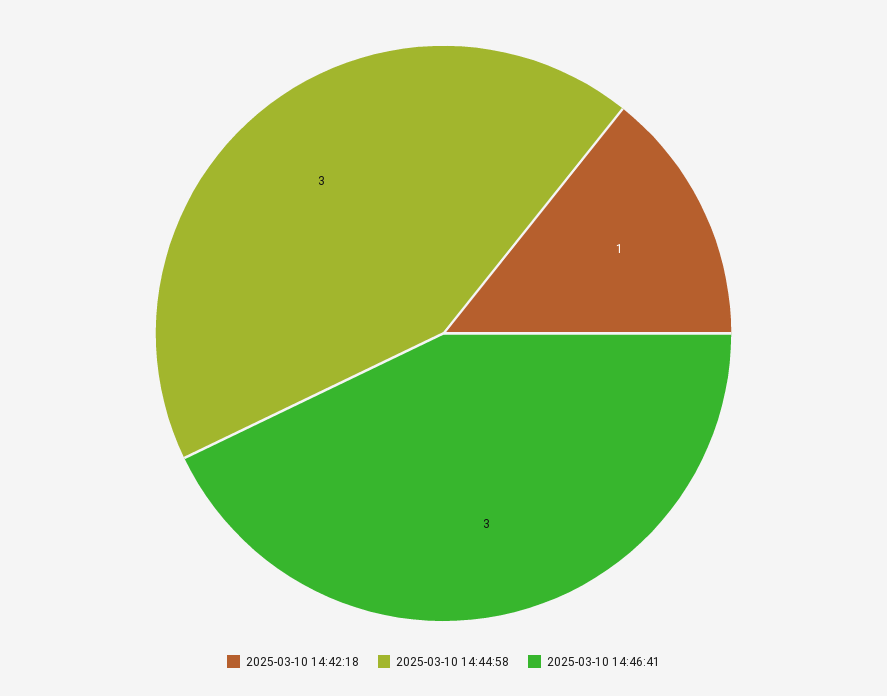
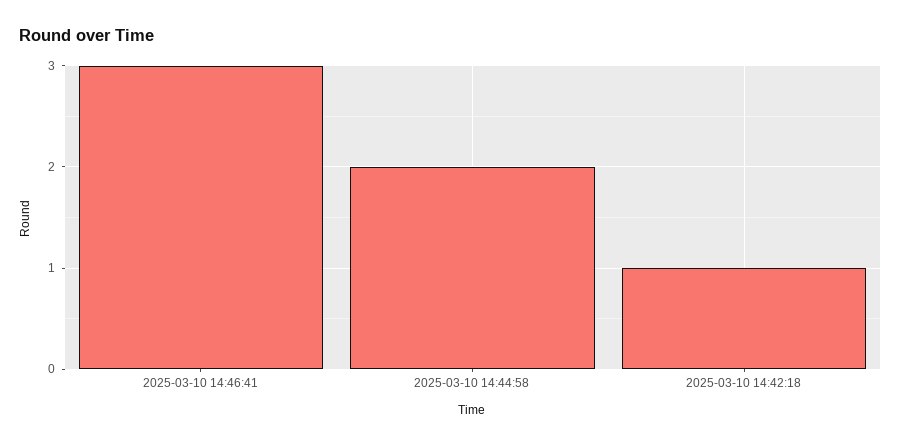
2025-03-10 14:44:58: 3 -> 2

